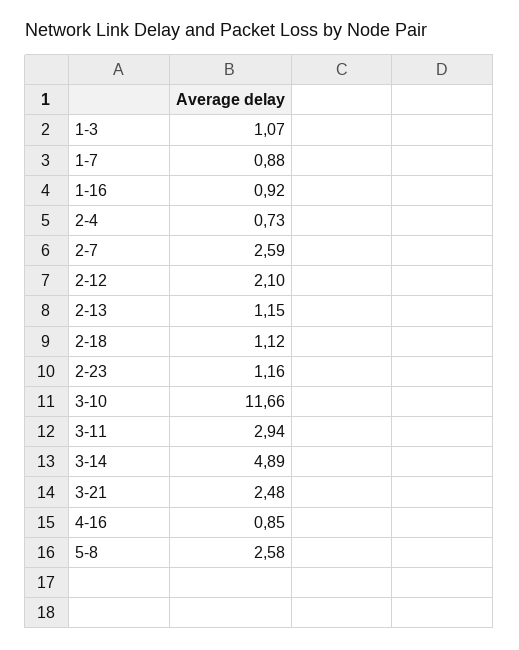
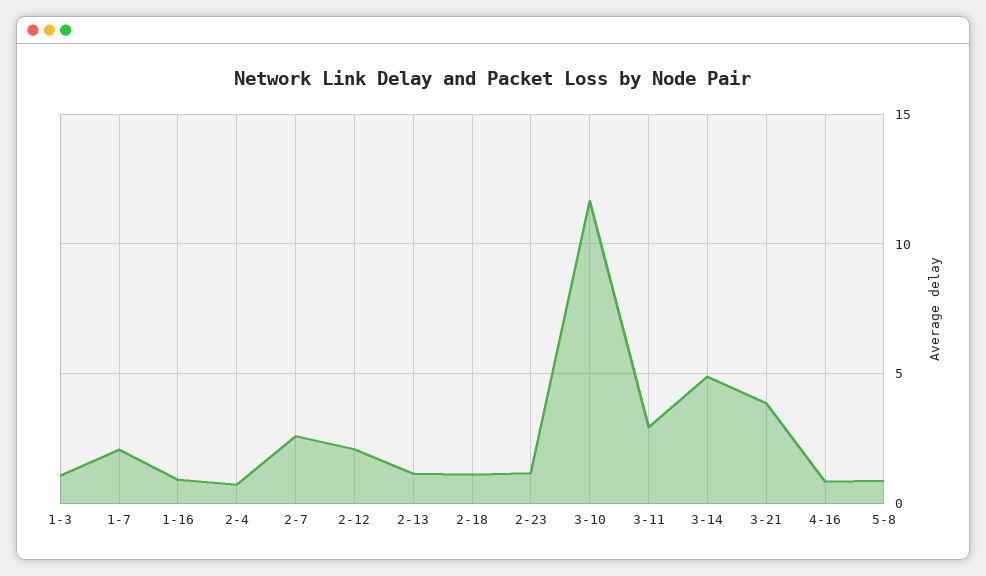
1-7: 0.88 -> 2
3-21: 2.48 -> 4
5-8: 2.58 -> 1

